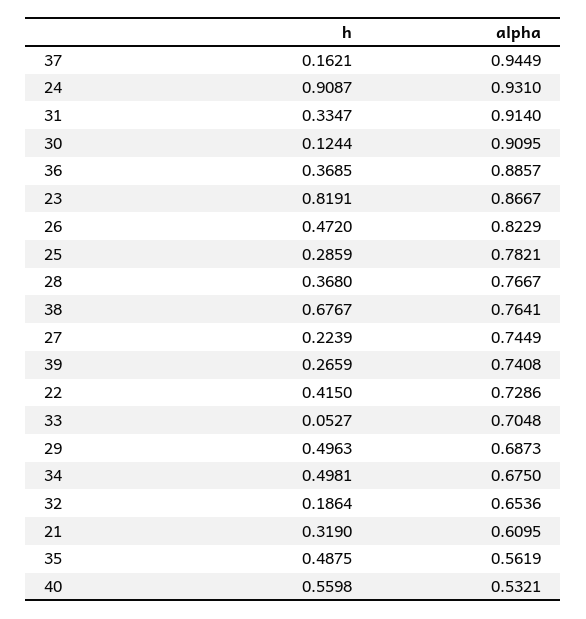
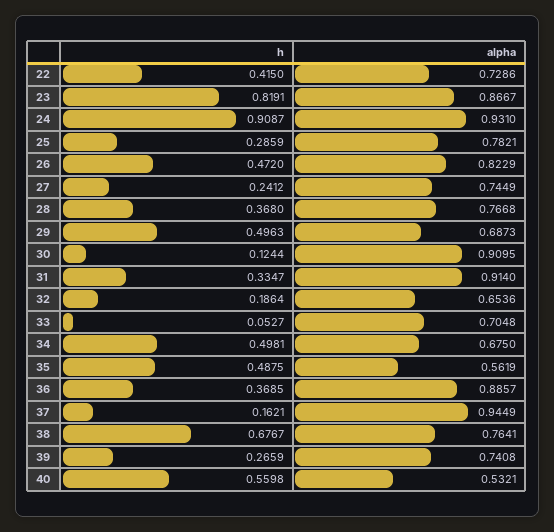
alpha, 28: 0.7667 -> 0.7668
h, 27: 0.2239 -> 0.2412
h, 21: 0.319 -> none
alpha, 21: 0.6095 -> none

